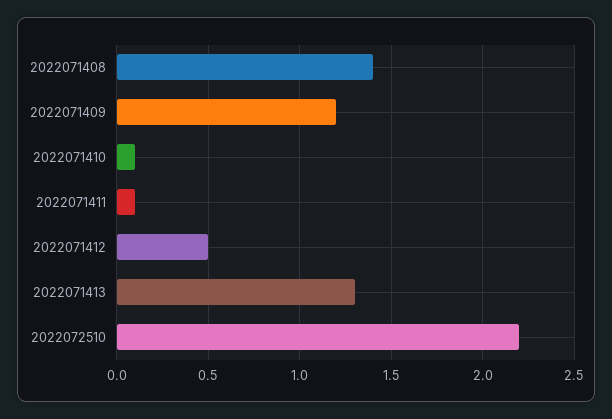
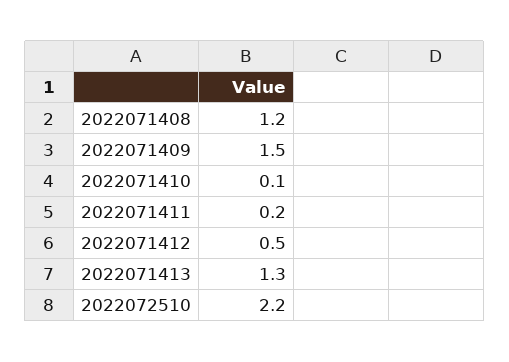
2022071408: 1.4 -> 1.2
2022071409: 1.2 -> 1.5
2022071411: 0.1 -> 0.2

